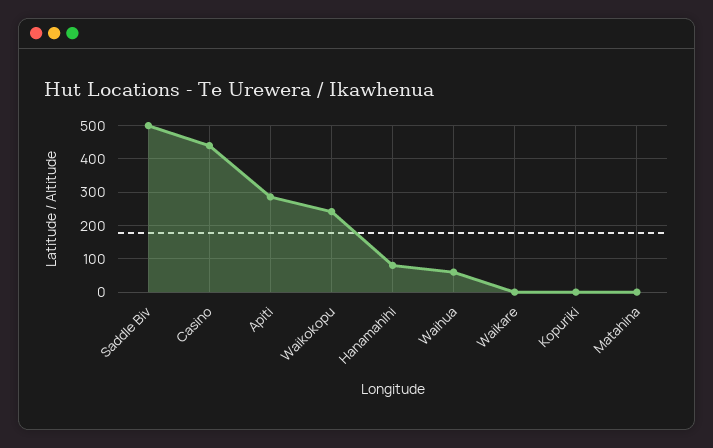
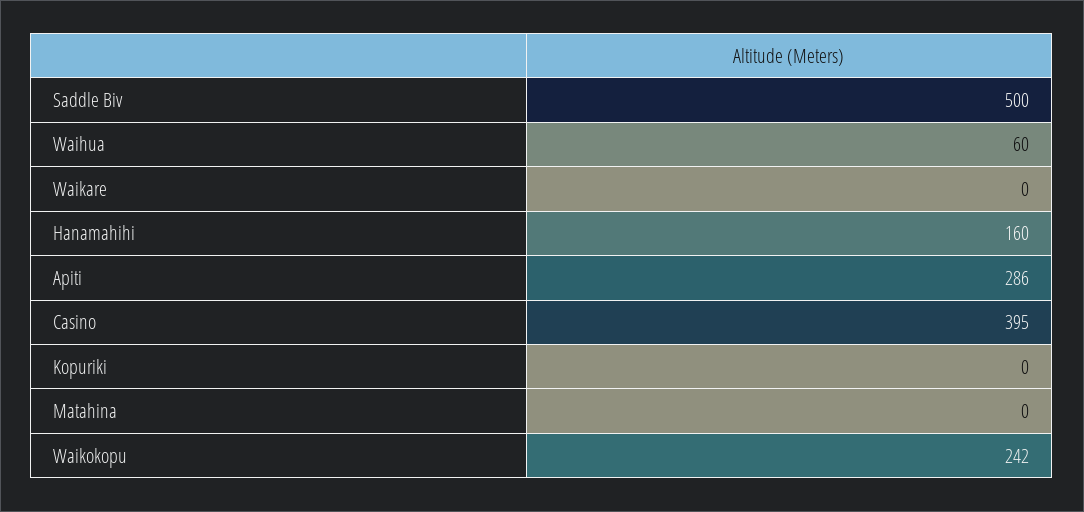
Casino: 440 -> 395
Hanamahihi: 80 -> 160

